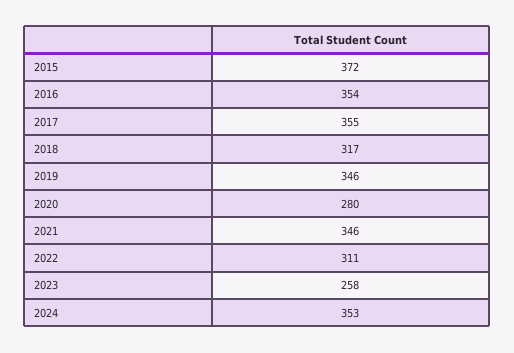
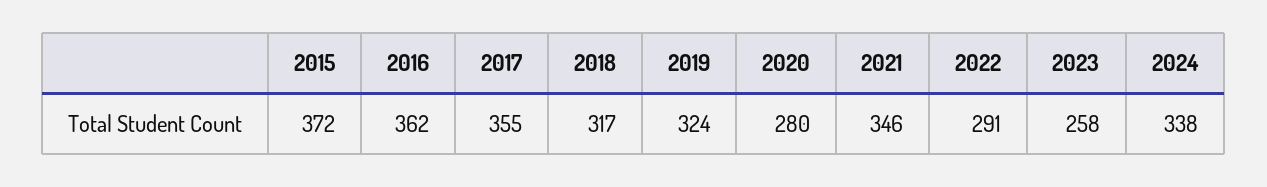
2016: 354 -> 362
2019: 346 -> 324
2022: 311 -> 291
2024: 353 -> 338

